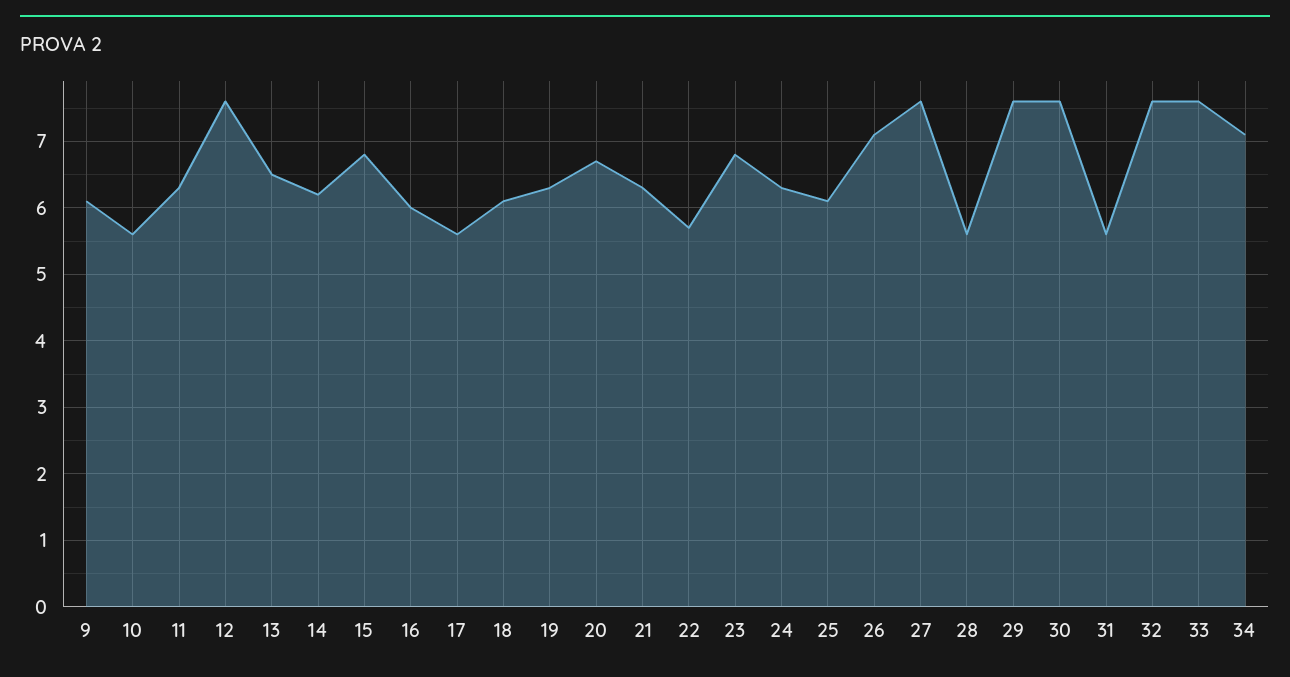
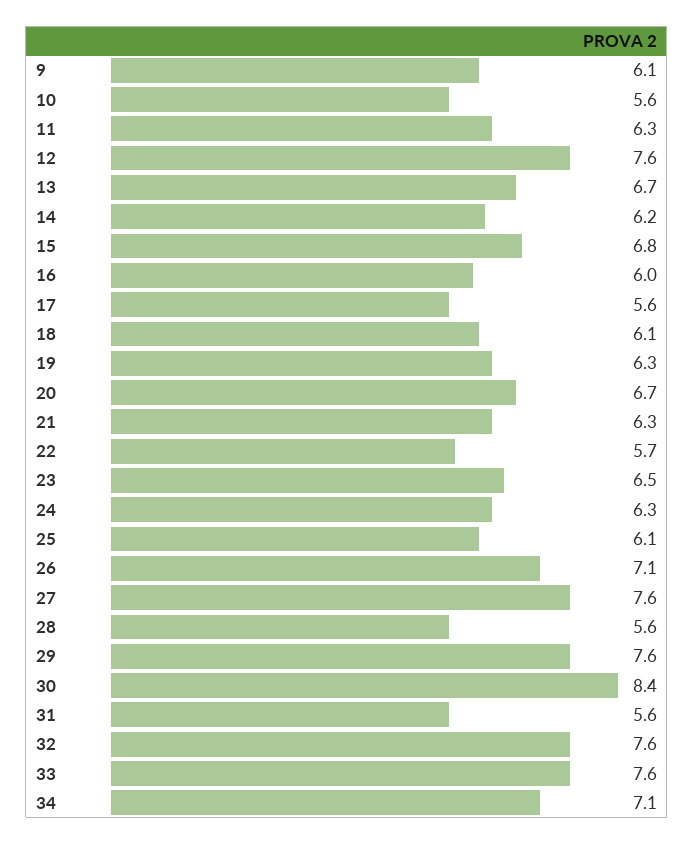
13: 6.5 -> 6.7
23: 6.8 -> 6.5
30: 7.6 -> 8.4

